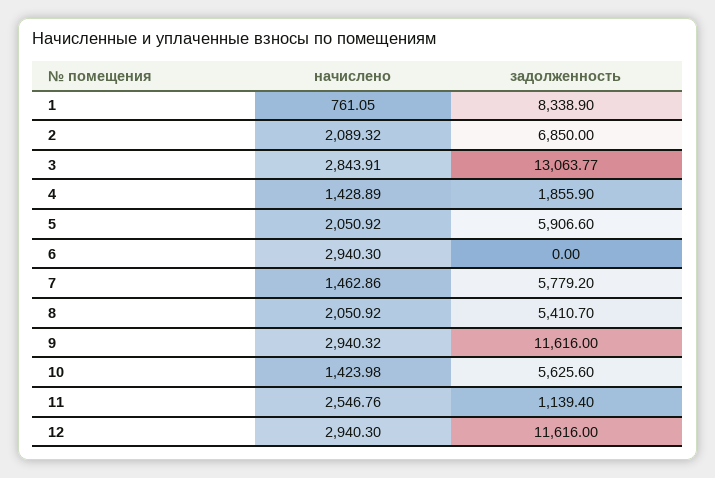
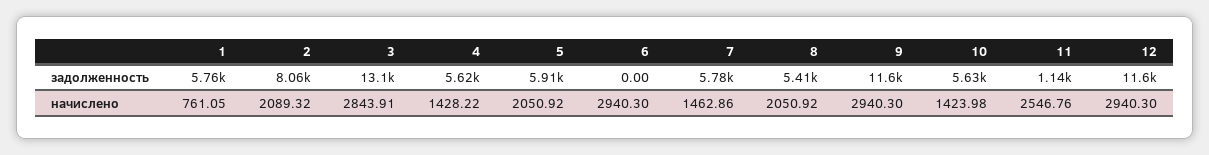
задолженность, 1: 8338.9 -> 5760
задолженность, 2: 6850 -> 8060
начислено, 4: 1428.89 -> 1428.22
задолженность, 4: 1855.9 -> 5620
начислено, 9: 2940.32 -> 2940.3

